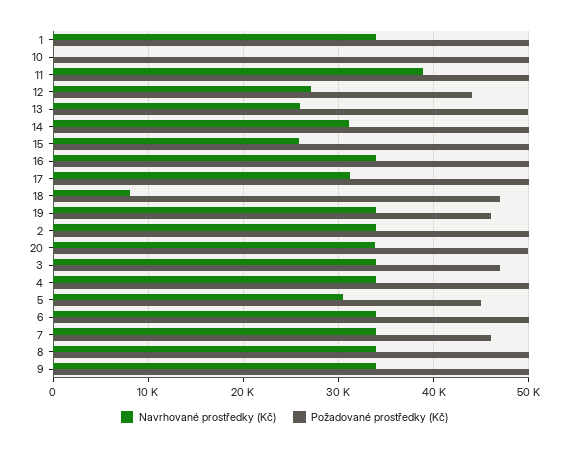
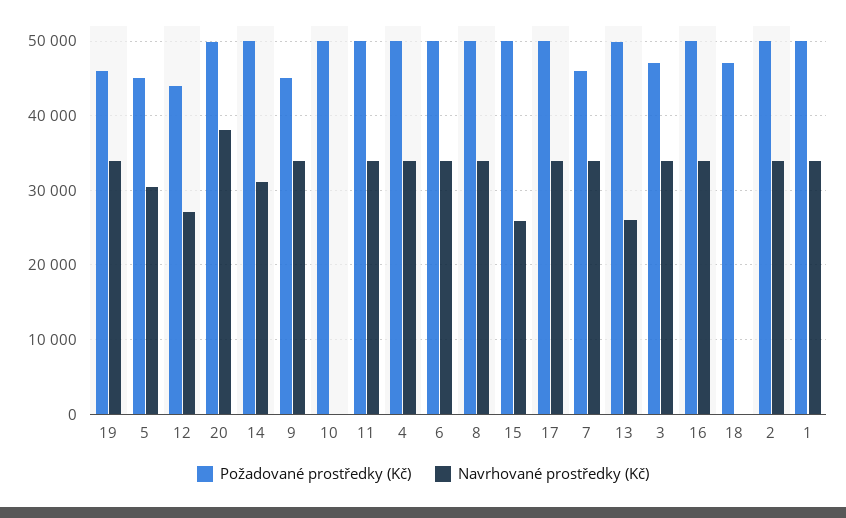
Navrhované prostředky (Kč), 11: 39000 -> 34000
Navrhované prostředky (Kč), 17: 31000 -> 34000
Navrhované prostředky (Kč), 18: 8000 -> 0
Navrhované prostředky (Kč), 20: 34000 -> 38000
Požadované prostředky (Kč), 9: 50000 -> 45000

